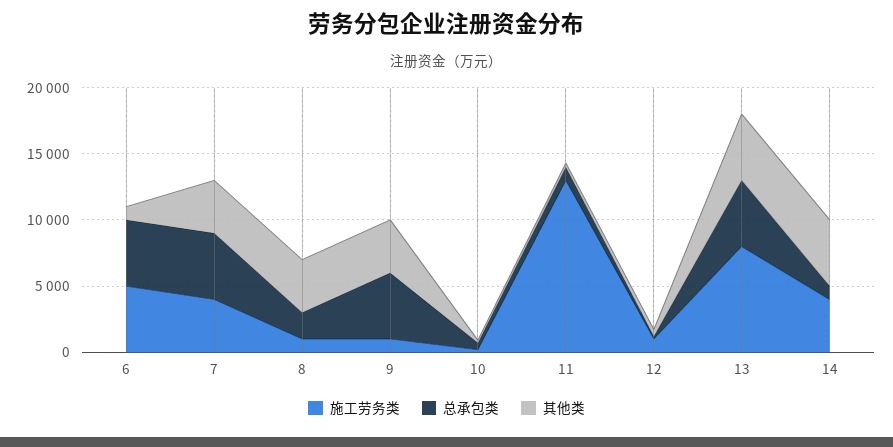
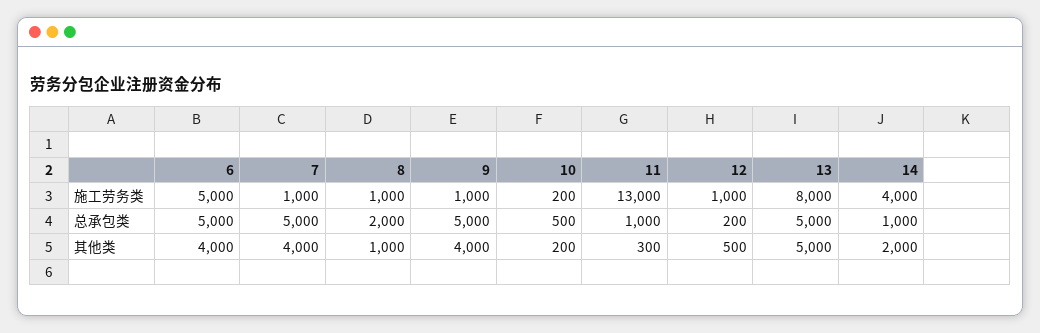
其他类, 6: 1000 -> 4000
施工劳务类, 7: 4000 -> 1000
其他类, 8: 4000 -> 1000
其他类, 14: 5000 -> 2000

